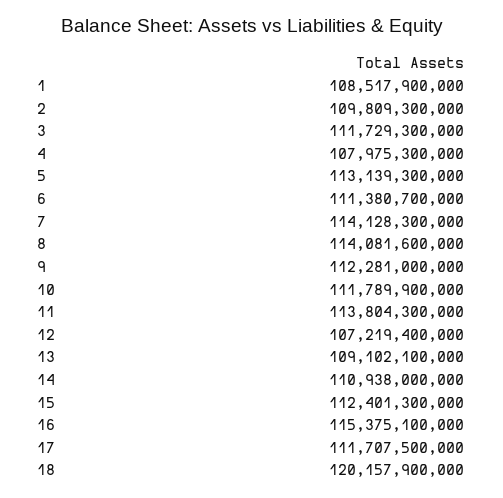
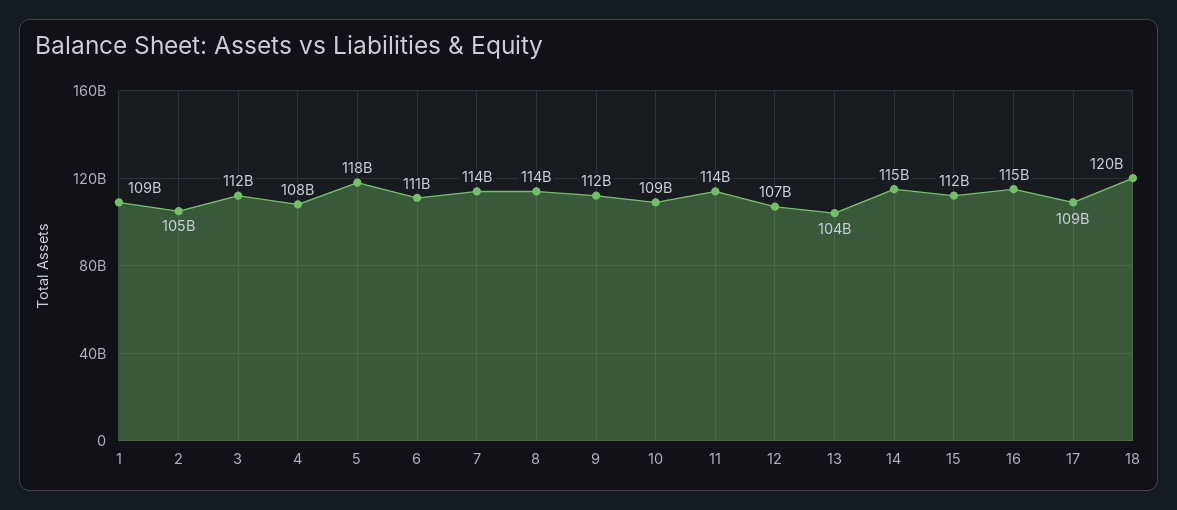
2: 109809300000 -> 105000000000
5: 113139300000 -> 118000000000
10: 111789900000 -> 109000000000
13: 109102100000 -> 104000000000
14: 110938000000 -> 115000000000
17: 111707500000 -> 109000000000

